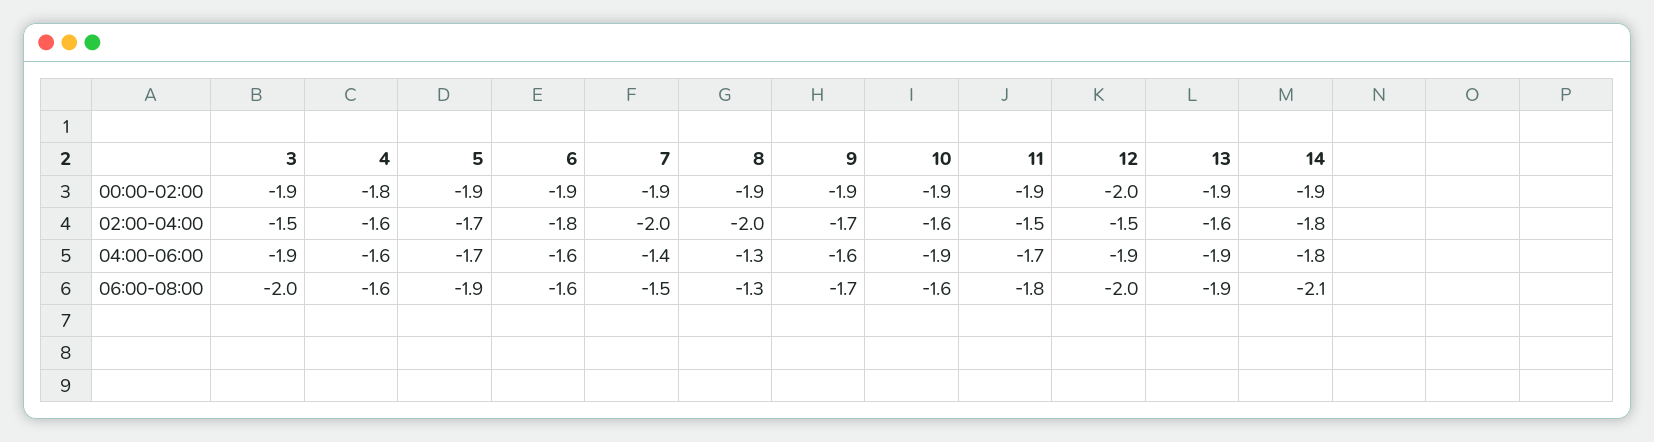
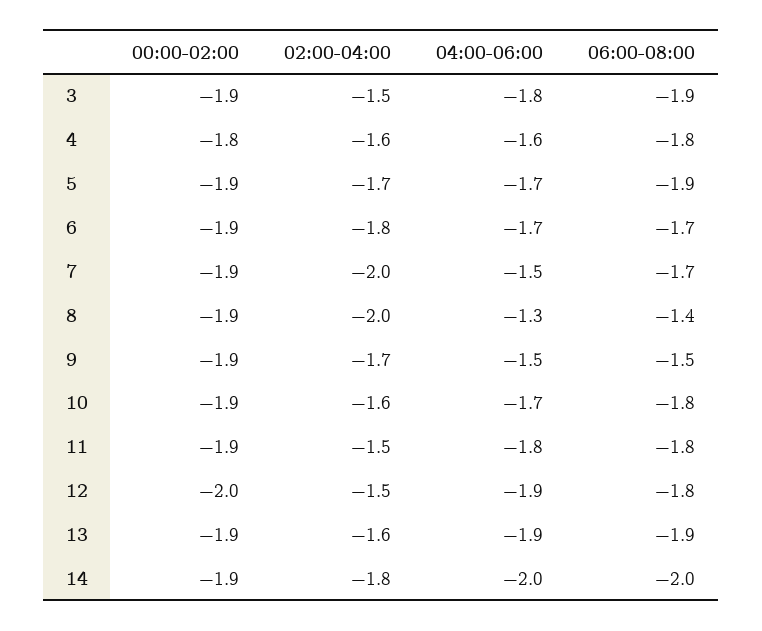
3, 04:00-06:00: -1.9 -> -1.8
6, 04:00-06:00: -1.6 -> -1.7
7, 04:00-06:00: -1.4 -> -1.5
9, 04:00-06:00: -1.6 -> -1.5
10, 04:00-06:00: -1.9 -> -1.7
11, 04:00-06:00: -1.7 -> -1.8
14, 04:00-06:00: -1.8 -> -2
3, 06:00-08:00: -2 -> -1.9
4, 06:00-08:00: -1.6 -> -1.8
6, 06:00-08:00: -1.6 -> -1.7
7, 06:00-08:00: -1.5 -> -1.7
8, 06:00-08:00: -1.3 -> -1.4
9, 06:00-08:00: -1.7 -> -1.5
10, 06:00-08:00: -1.6 -> -1.8
12, 06:00-08:00: -2 -> -1.8
14, 06:00-08:00: -2.1 -> -2

